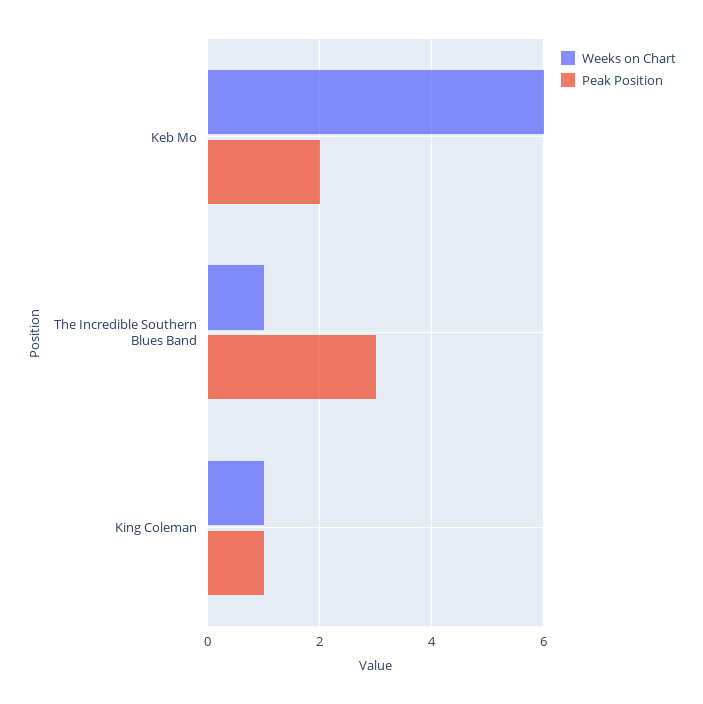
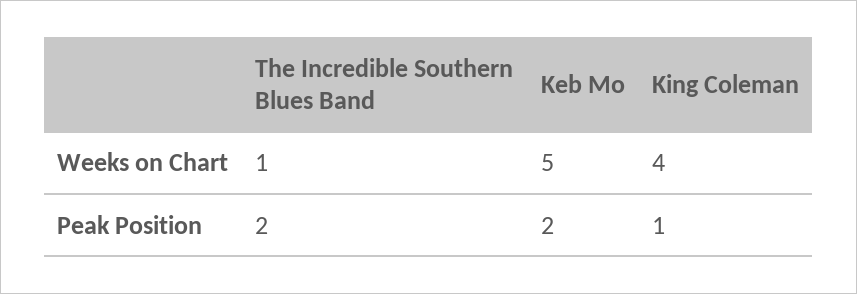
Weeks on Chart, Keb Mo: 6 -> 5
Peak Position, The Incredible Southern Blues Band: 3 -> 2
Weeks on Chart, King Coleman: 1 -> 4

